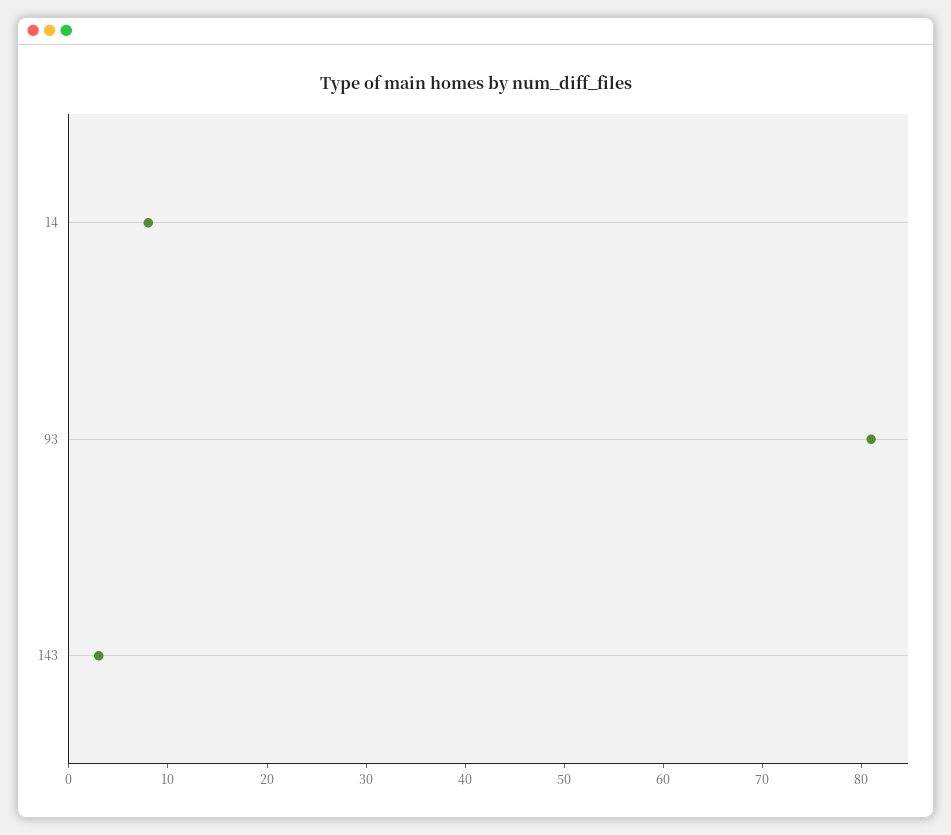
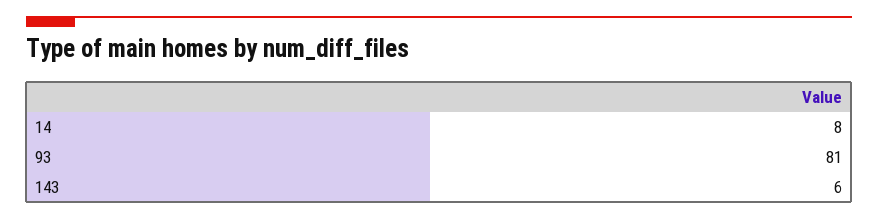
143: 3 -> 6

